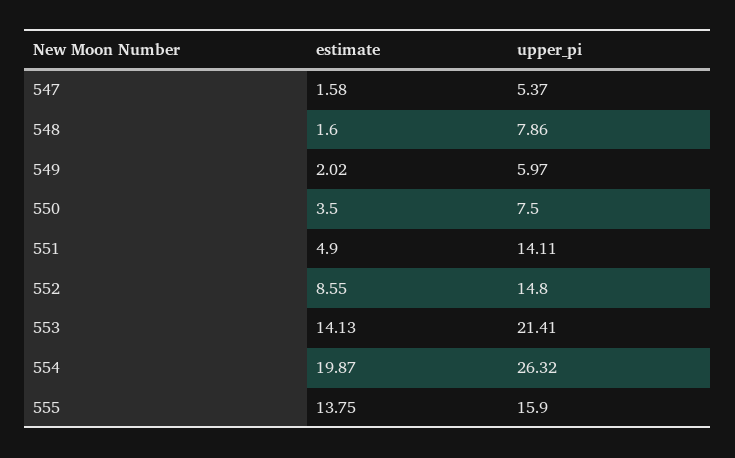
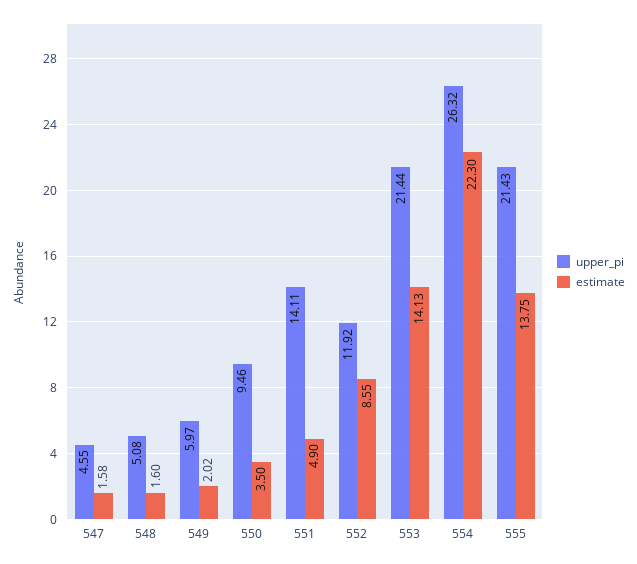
upper_pi, 547: 5.37 -> 4.55
upper_pi, 548: 7.86 -> 5.08
upper_pi, 550: 7.5 -> 9.46
upper_pi, 552: 14.8 -> 11.92
upper_pi, 553: 21.41 -> 21.44
estimate, 554: 19.87 -> 22.3
upper_pi, 555: 15.9 -> 21.43

